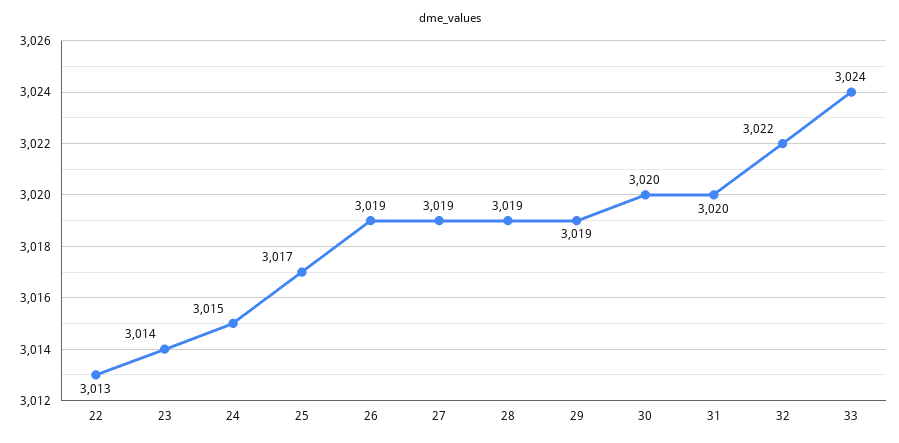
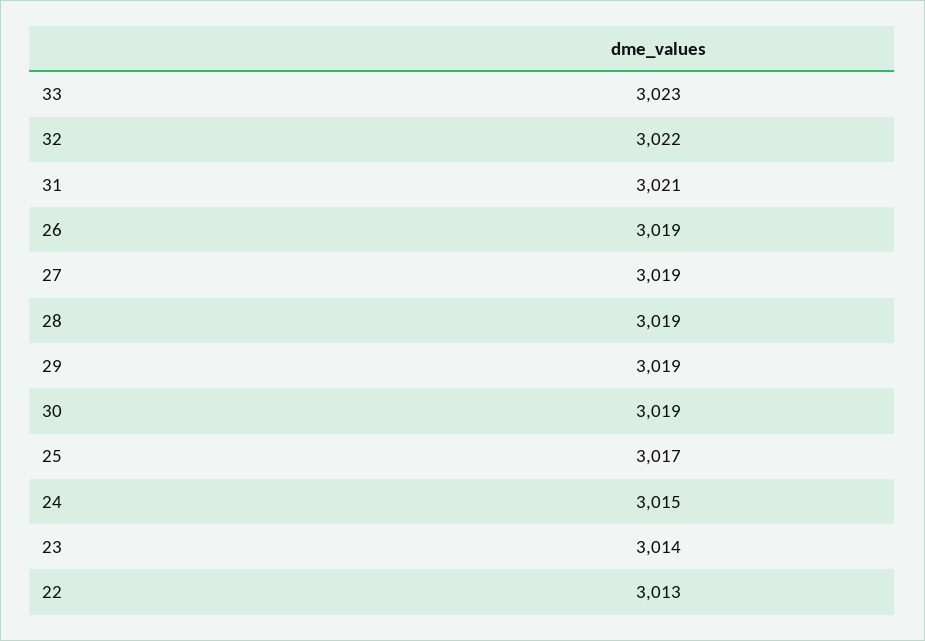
30: 3020 -> 3019
31: 3020 -> 3021
33: 3024 -> 3023

